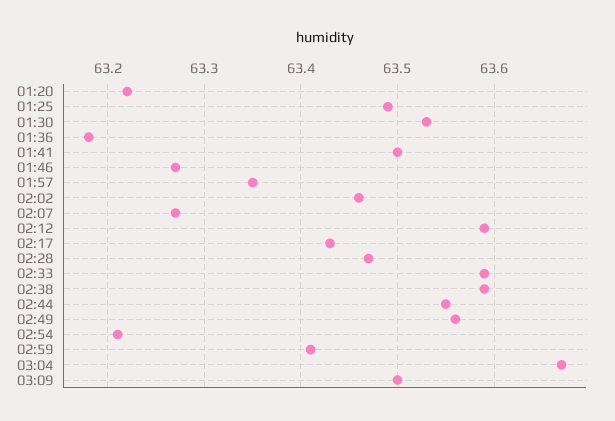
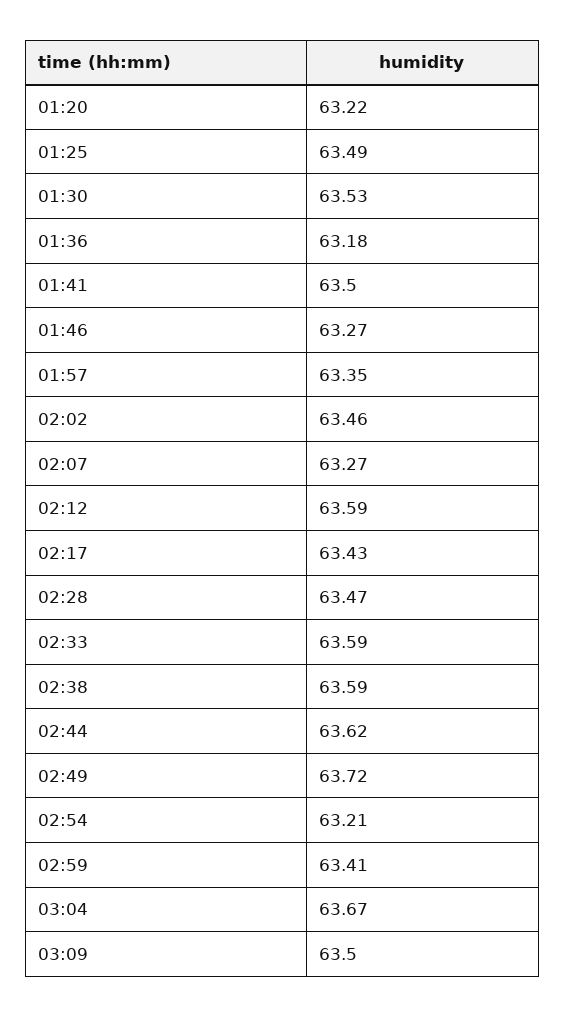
02:44: 63.55 -> 63.62
02:49: 63.56 -> 63.72

